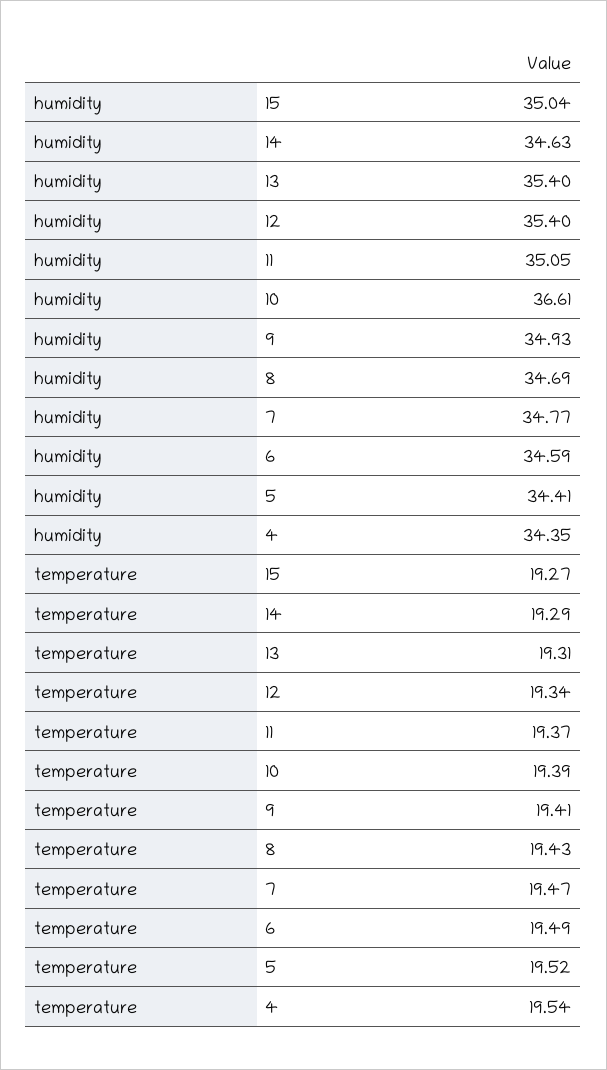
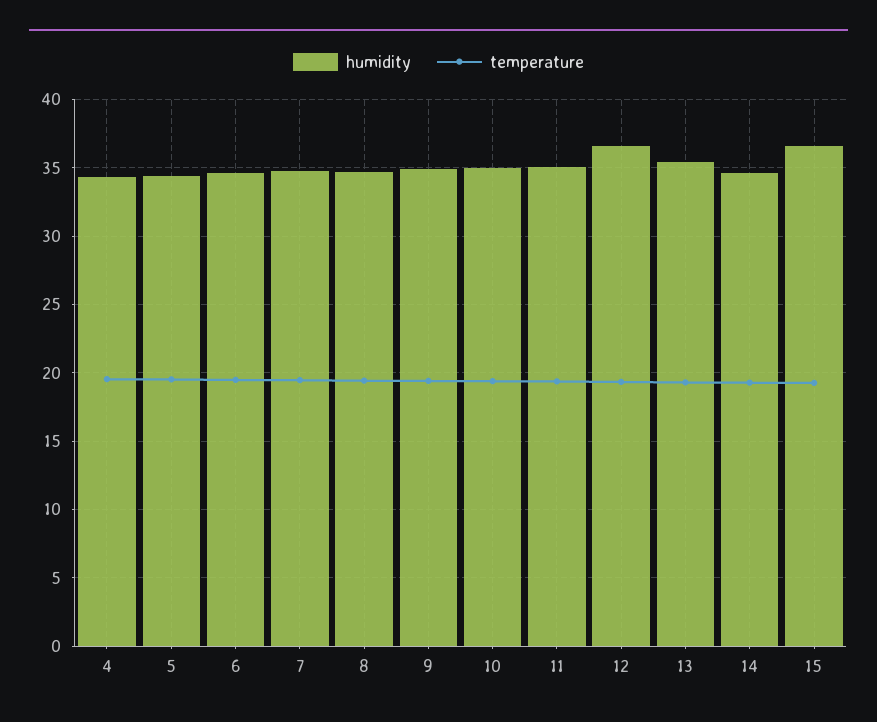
humidity, 15: 35.04 -> 36.5
humidity, 12: 35.4 -> 36.5
humidity, 10: 36.61 -> 35

